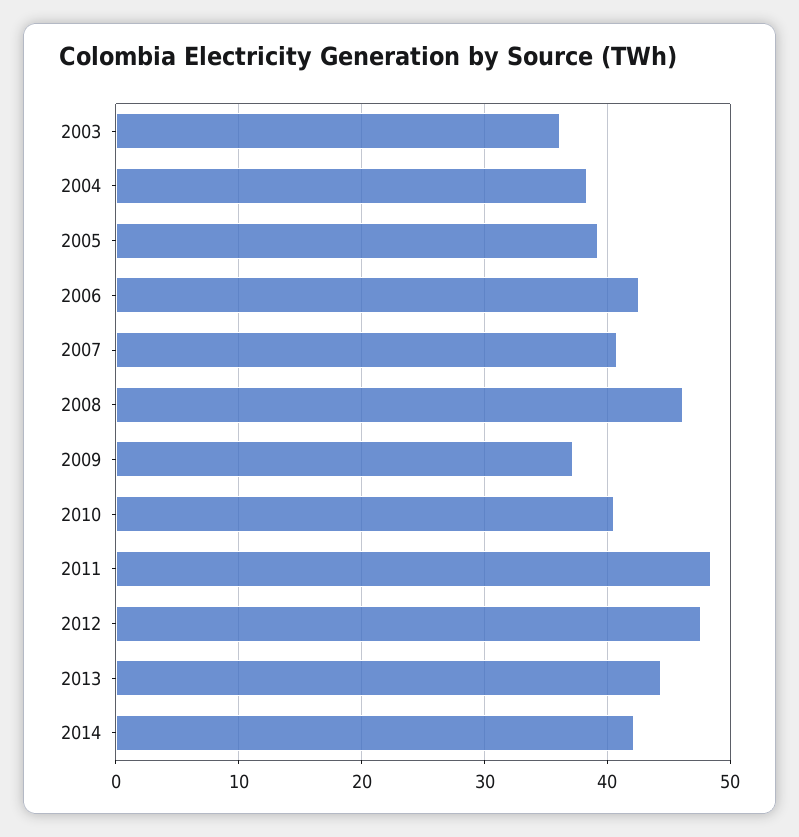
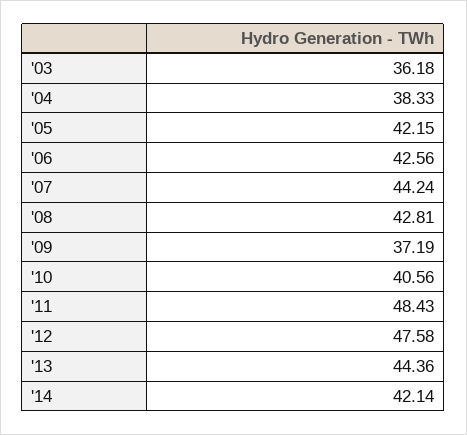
2005: 39 -> 42.15
2007: 41 -> 44.24
2008: 46 -> 42.81

